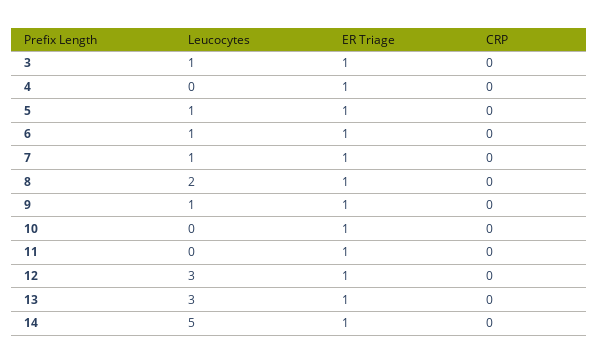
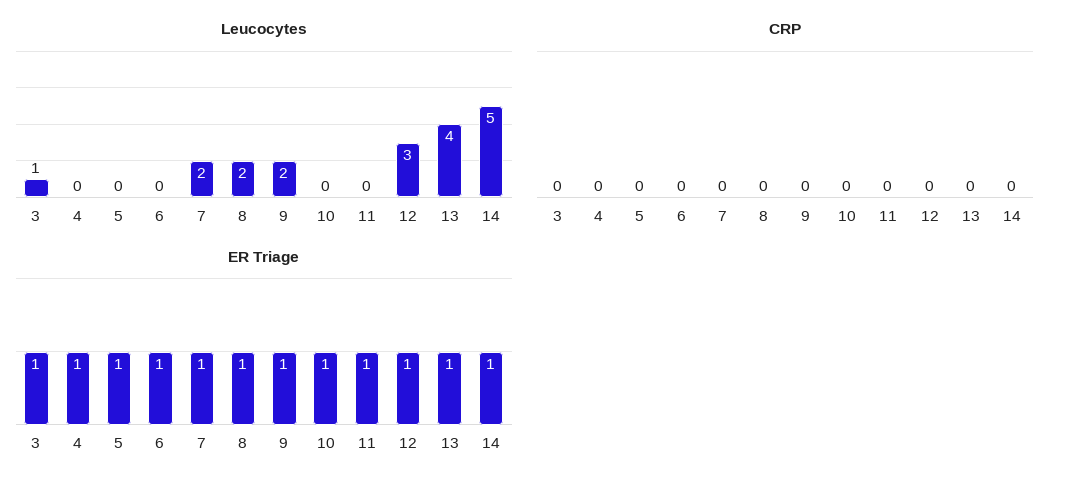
Leucocytes, 5: 1 -> 0
Leucocytes, 6: 1 -> 0
Leucocytes, 7: 1 -> 2
Leucocytes, 9: 1 -> 2
Leucocytes, 13: 3 -> 4

